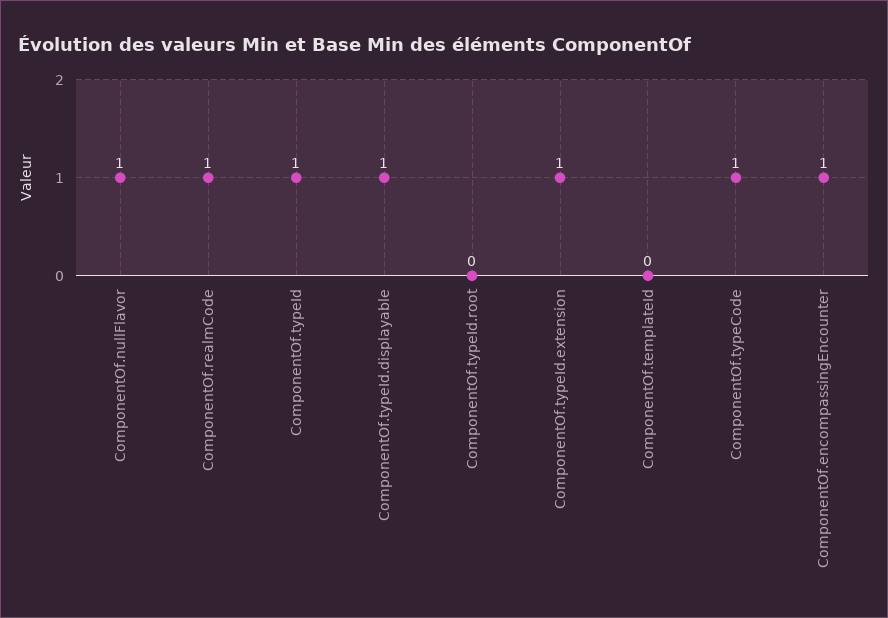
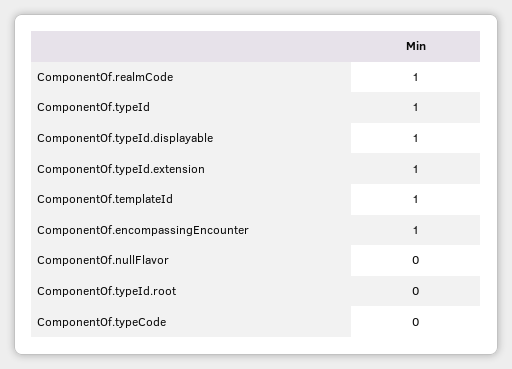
ComponentOf.nullFlavor: 1 -> 0
ComponentOf.templateId: 0 -> 1
ComponentOf.typeCode: 1 -> 0

